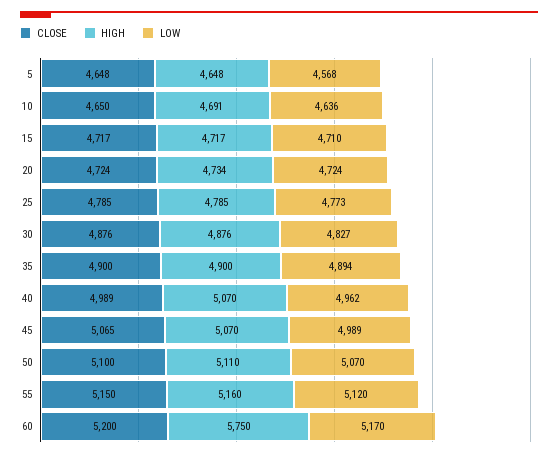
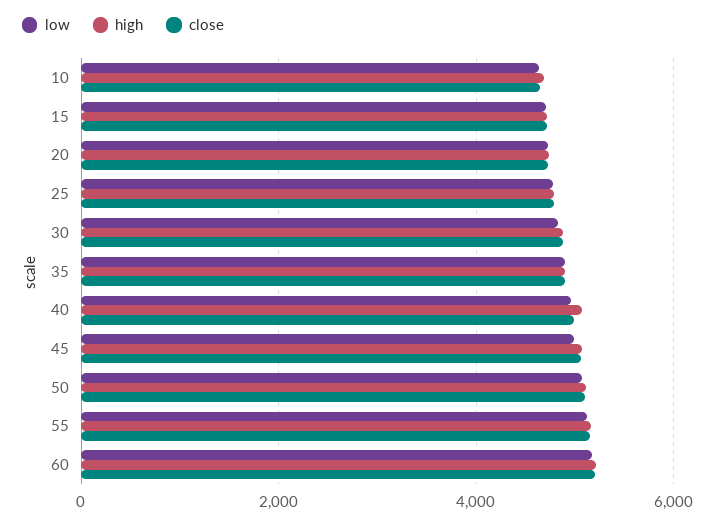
CLOSE, 5: 4648 -> none
HIGH, 5: 4648 -> none
LOW, 5: 4568 -> none
HIGH, 60: 5750 -> 5200

